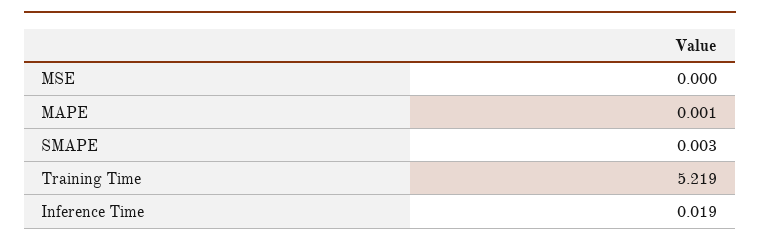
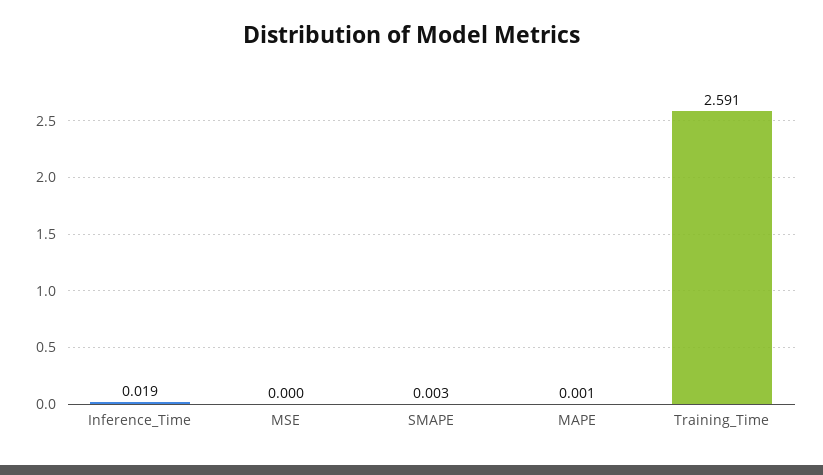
Training Time: 5.219 -> 2.591

